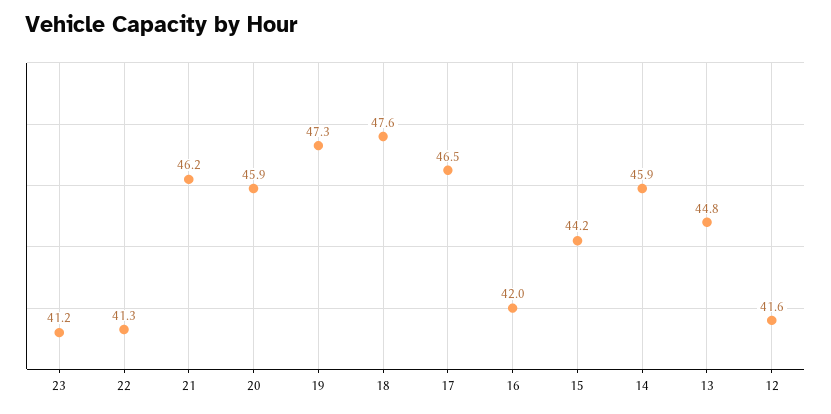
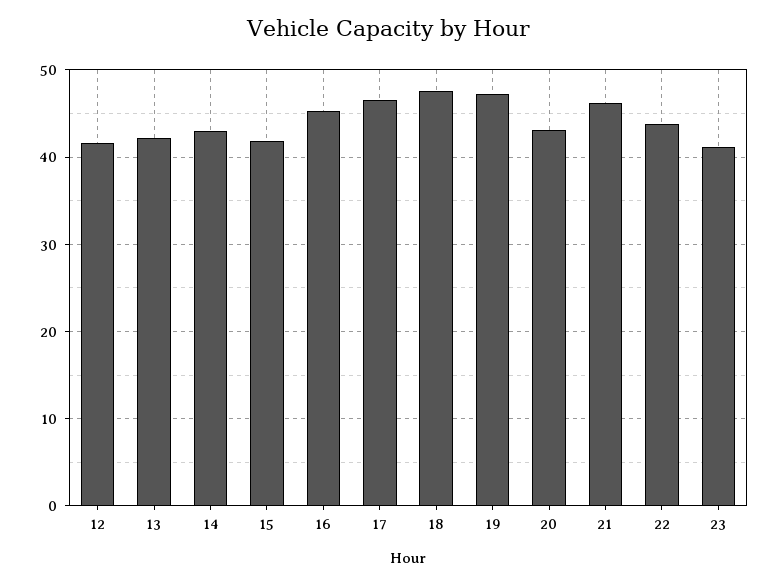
22: 41.3 -> 44
20: 45.9 -> 43
16: 42 -> 45
15: 44.2 -> 42
14: 45.9 -> 43
13: 44.8 -> 42

